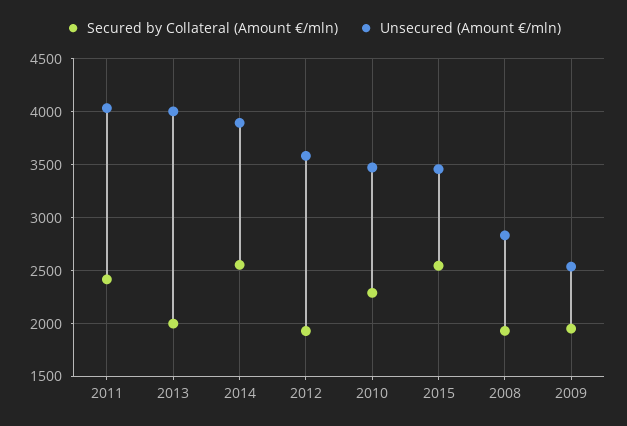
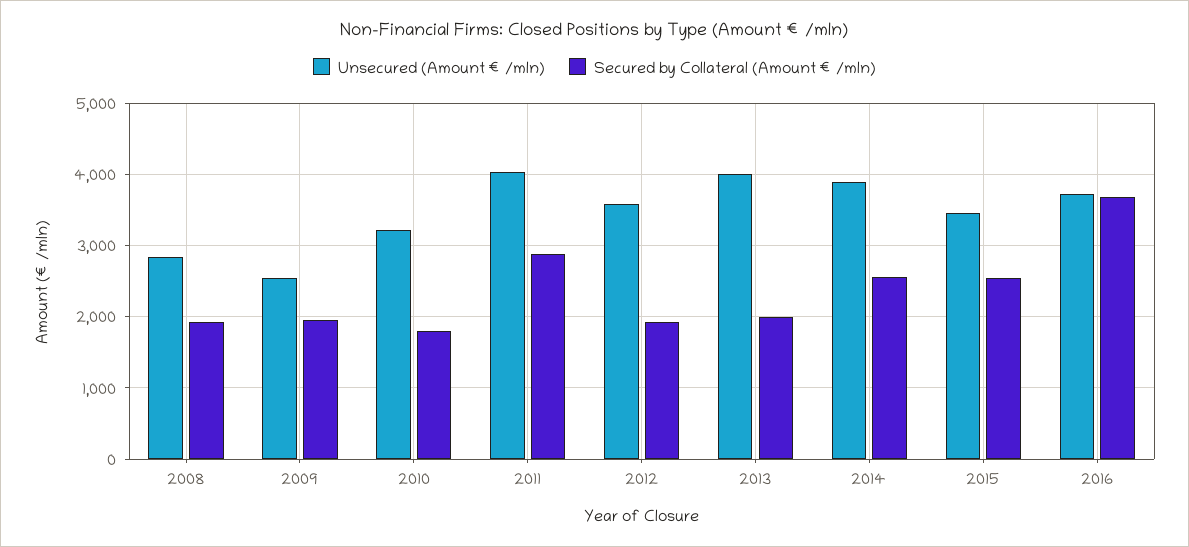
Secured by Collateral (Amount €/mln), 2011: 2400 -> 2900
Secured by Collateral (Amount €/mln), 2010: 2300 -> 1800
Unsecured (Amount €/mln), 2010: 3500 -> 3200
Unsecured (Amount €/mln), 2016: none -> 3700
Secured by Collateral (Amount €/mln), 2016: none -> 3700

